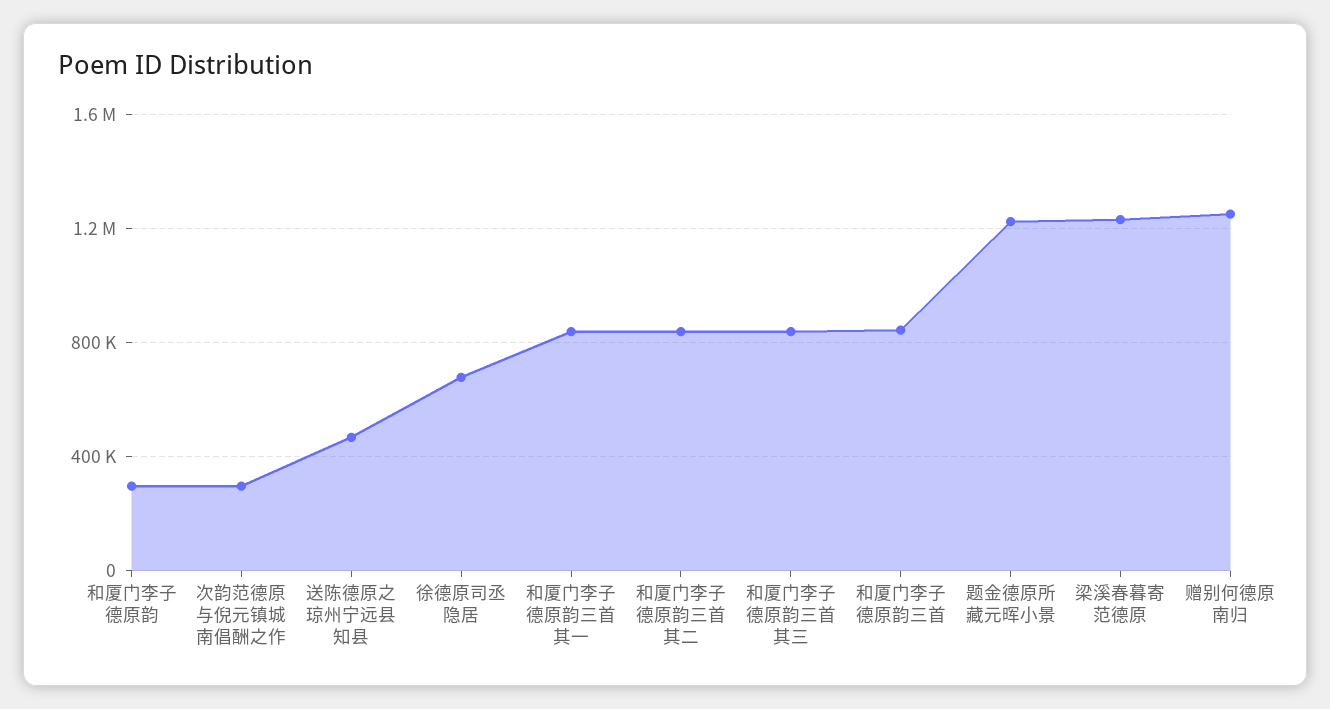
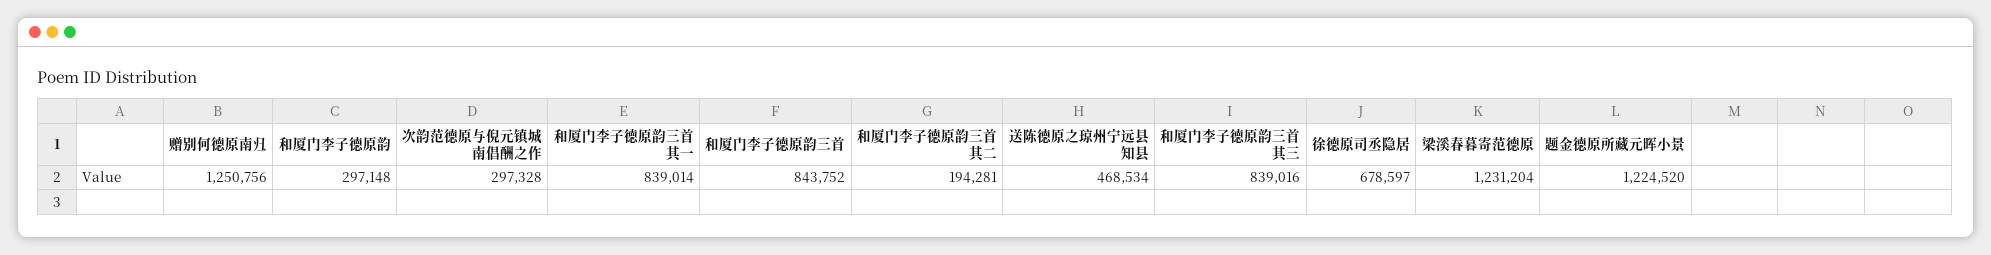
和厦门李子德原韵三首 其二: 850000 -> 194281

